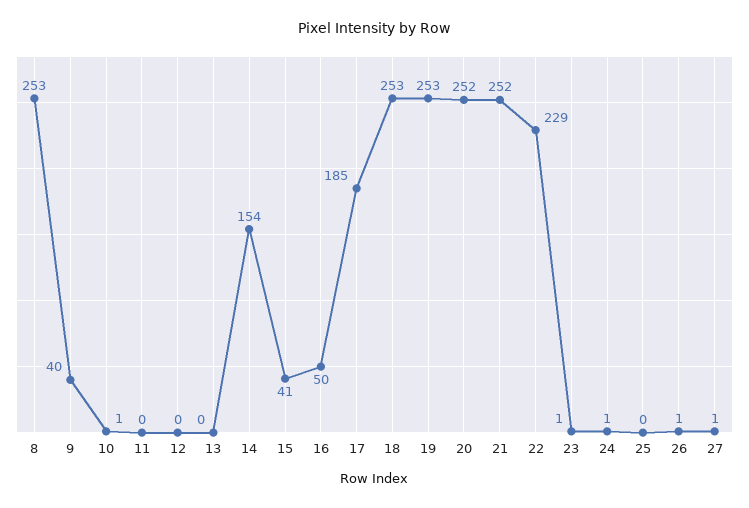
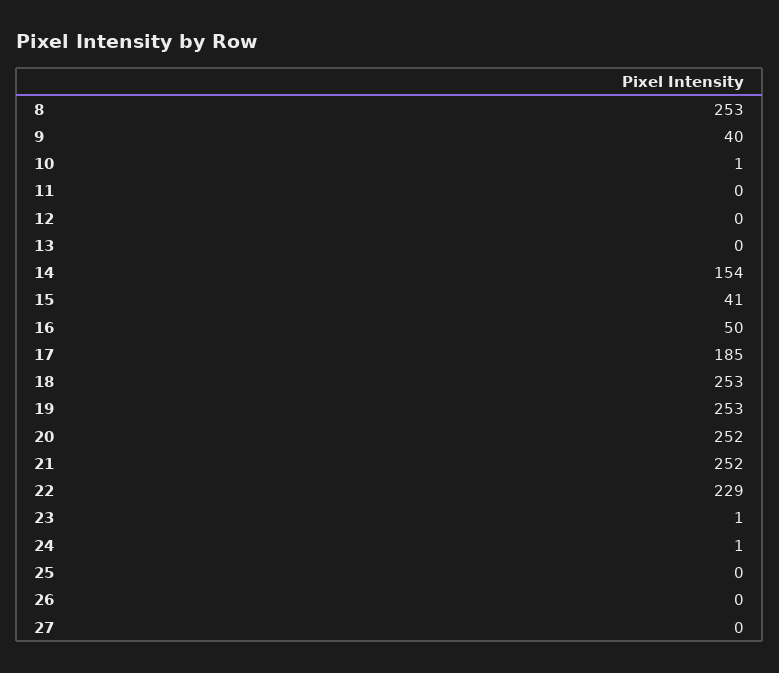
26: 1 -> 0
27: 1 -> 0

